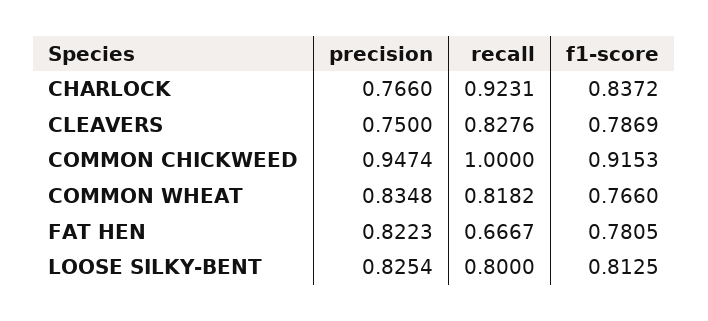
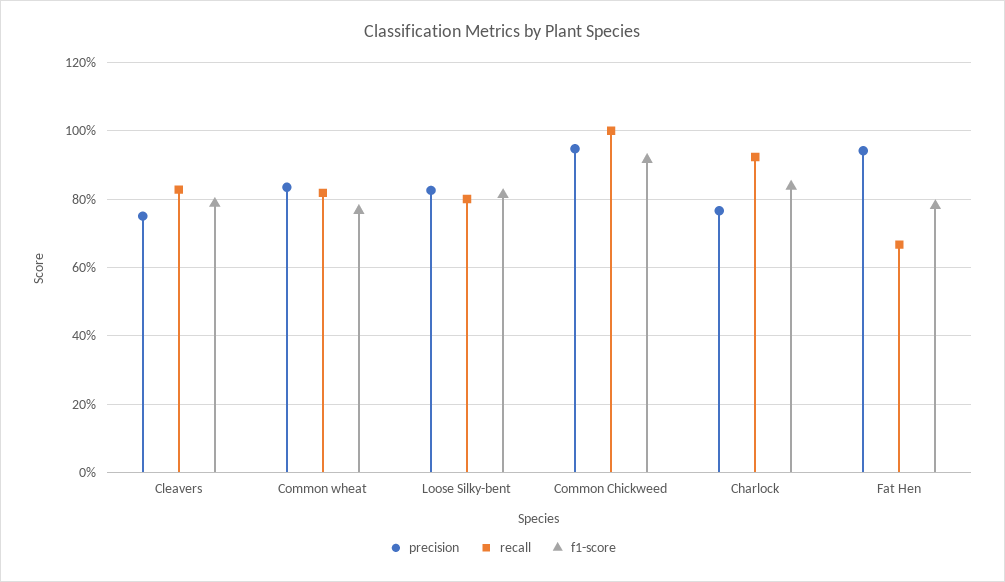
precision, FAT HEN: 0.8223 -> 0.94

